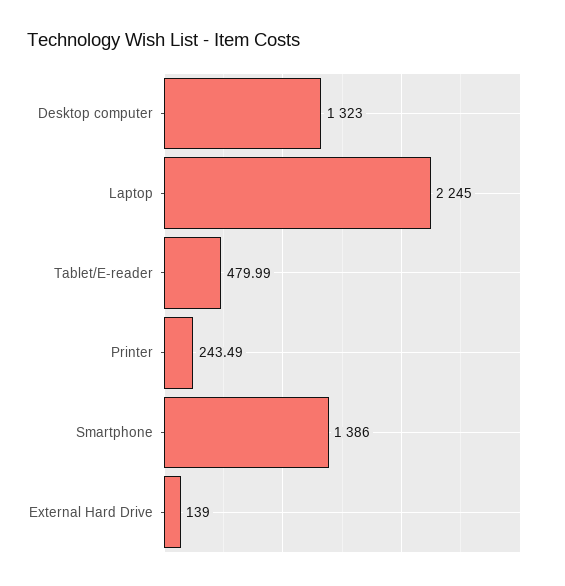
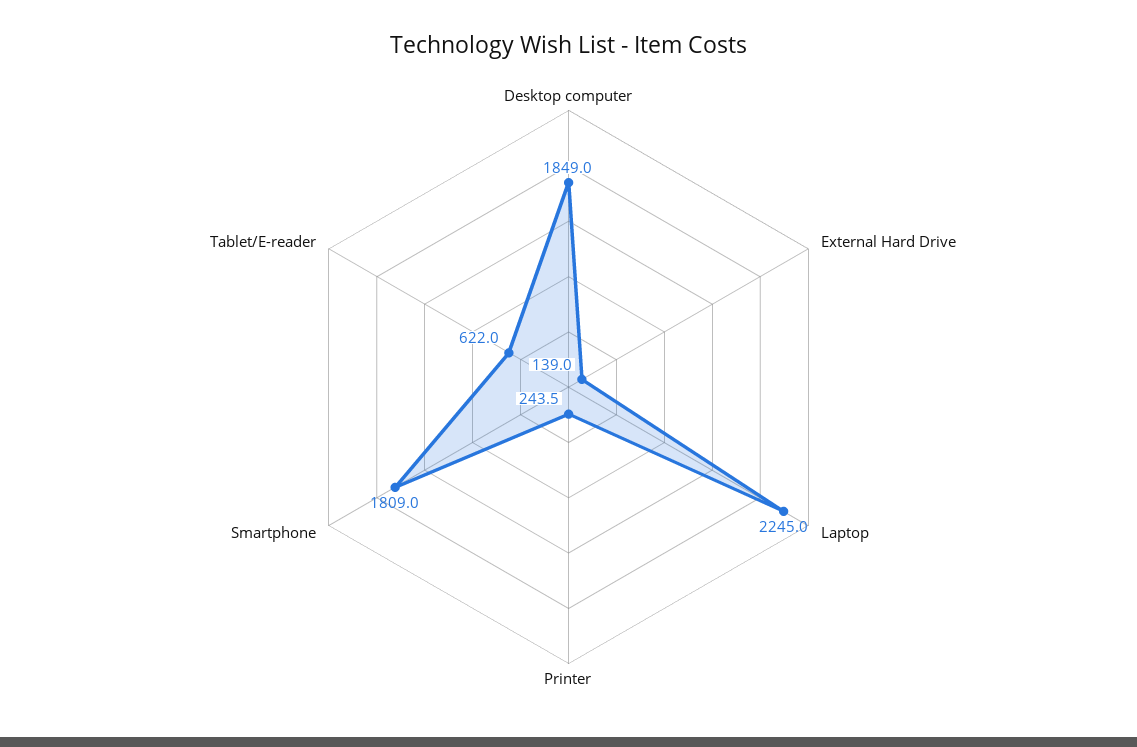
Desktop computer: 1323 -> 1849
Tablet/E-reader: 479.99 -> 622
Smartphone: 1386 -> 1809

